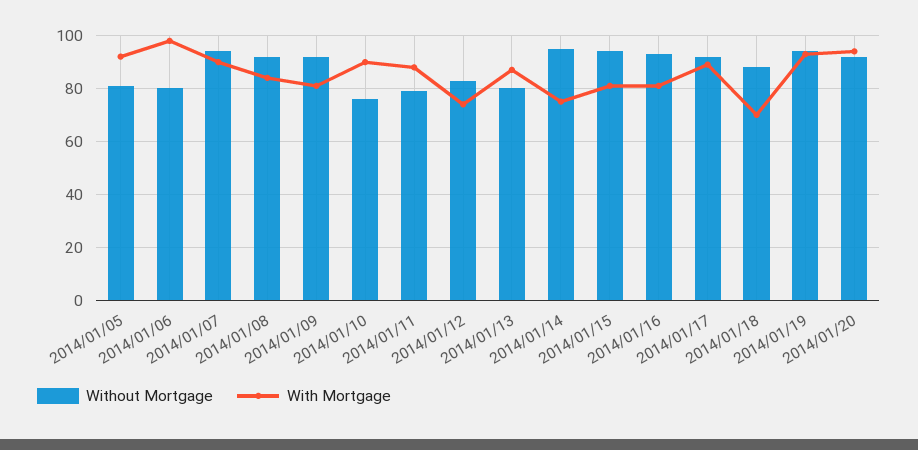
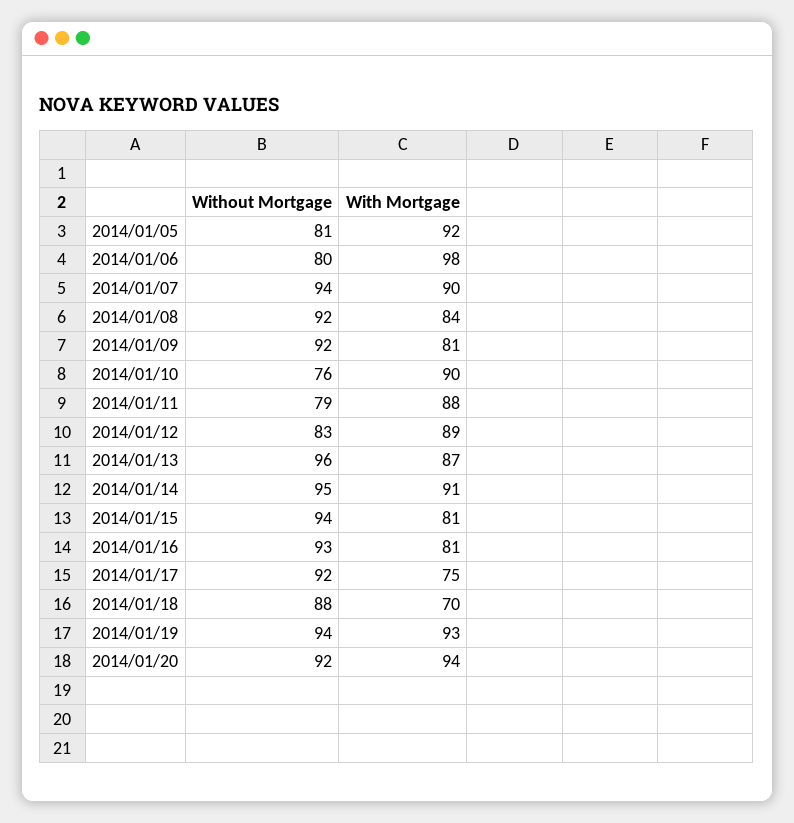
With Mortgage, 2014/01/12: 75 -> 89
Without Mortgage, 2014/01/13: 80 -> 96
With Mortgage, 2014/01/14: 75 -> 91
With Mortgage, 2014/01/17: 90 -> 75

